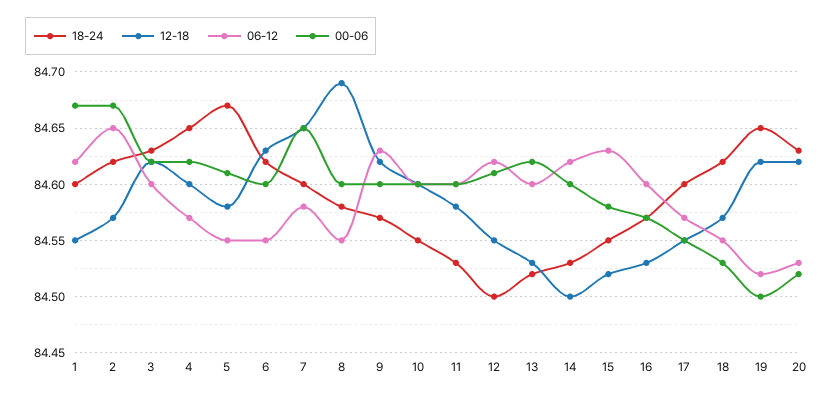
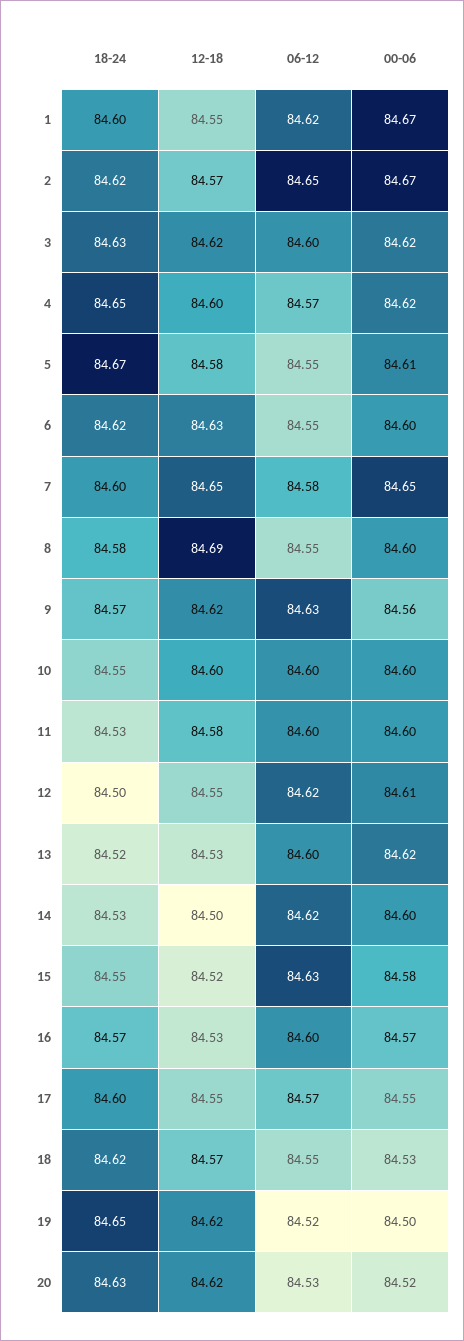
00-06, 9: 84.6 -> 84.56

